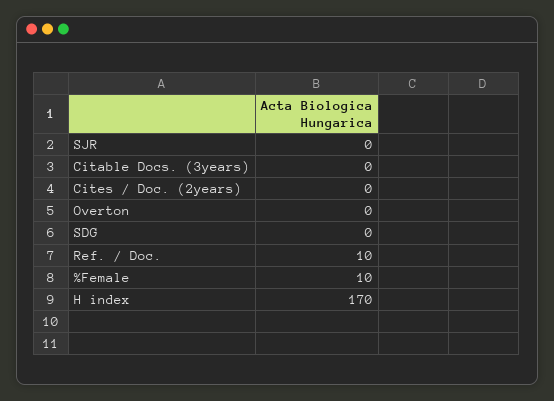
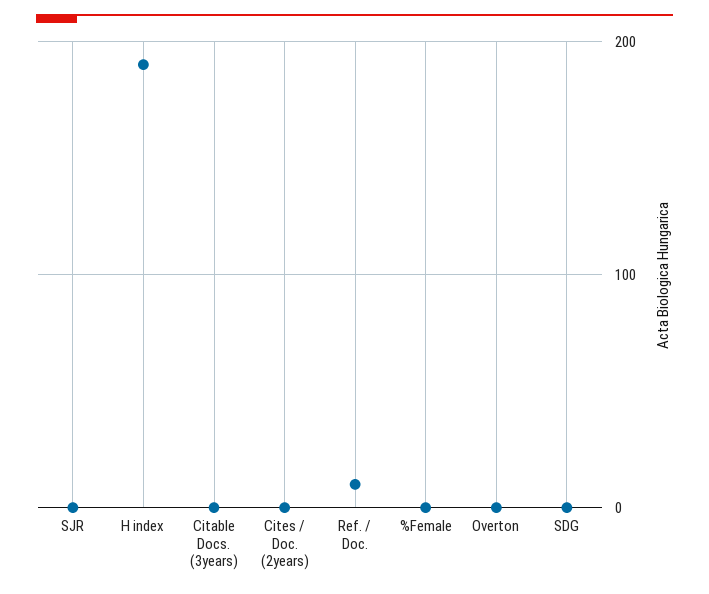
%Female: 10 -> 0
H index: 170 -> 190

